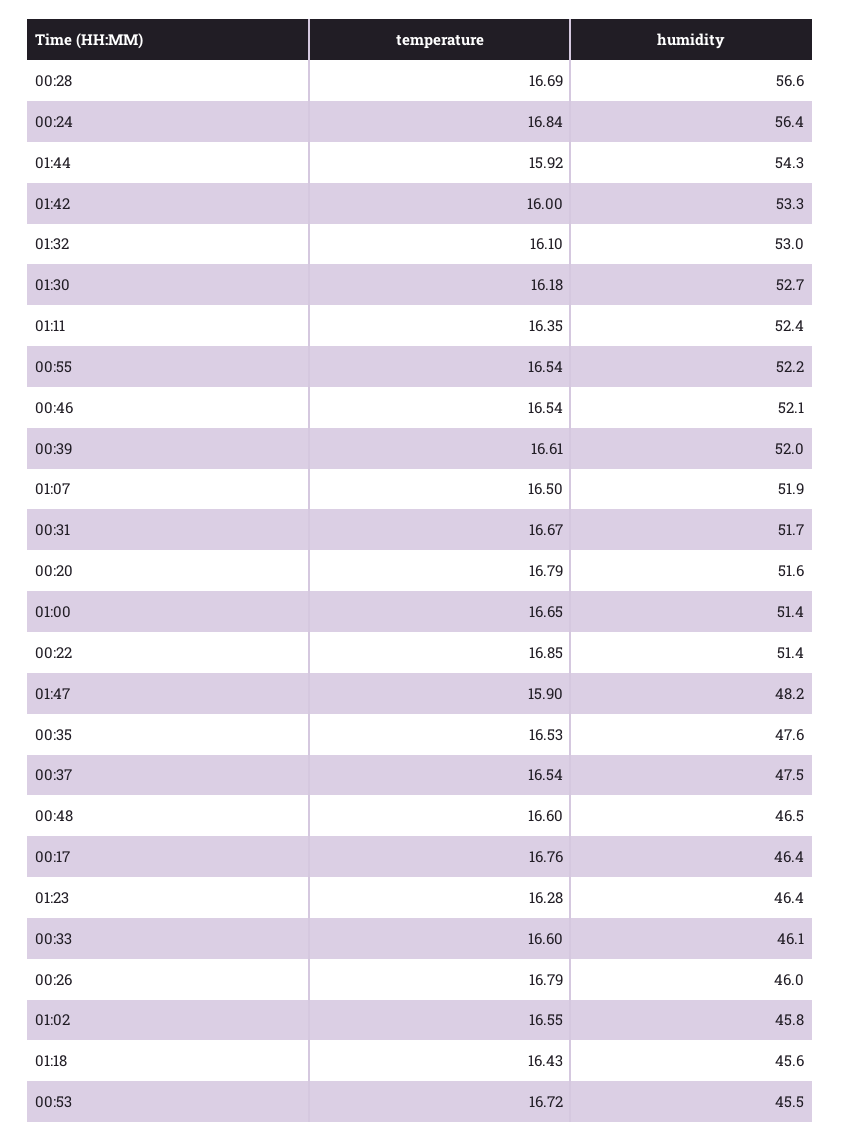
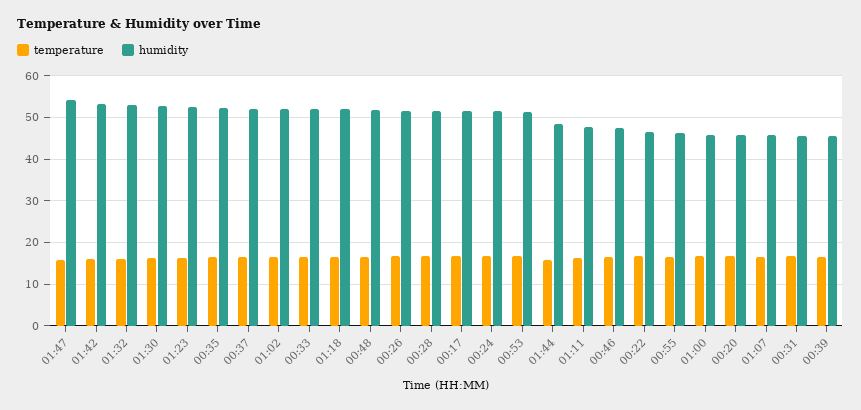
humidity, 00:28: 56.6 -> 52
humidity, 00:24: 56.4 -> 52
humidity, 01:44: 54.3 -> 48
humidity, 01:11: 52.4 -> 48
humidity, 00:55: 52.2 -> 46
humidity, 00:46: 52.1 -> 48
humidity, 00:39: 52 -> 46
humidity, 01:07: 51.9 -> 46
humidity, 00:31: 51.7 -> 46
humidity, 00:20: 51.6 -> 46
humidity, 01:00: 51.4 -> 46
humidity, 00:22: 51.4 -> 46
humidity, 01:47: 48.2 -> 54
humidity, 00:35: 47.6 -> 52
humidity, 00:37: 47.5 -> 52
humidity, 00:48: 46.5 -> 52
humidity, 00:17: 46.4 -> 52
humidity, 01:23: 46.4 -> 52
humidity, 00:33: 46.1 -> 52
humidity, 00:26: 46 -> 52
humidity, 01:02: 45.8 -> 52
humidity, 01:18: 45.6 -> 52
humidity, 00:53: 45.5 -> 52

